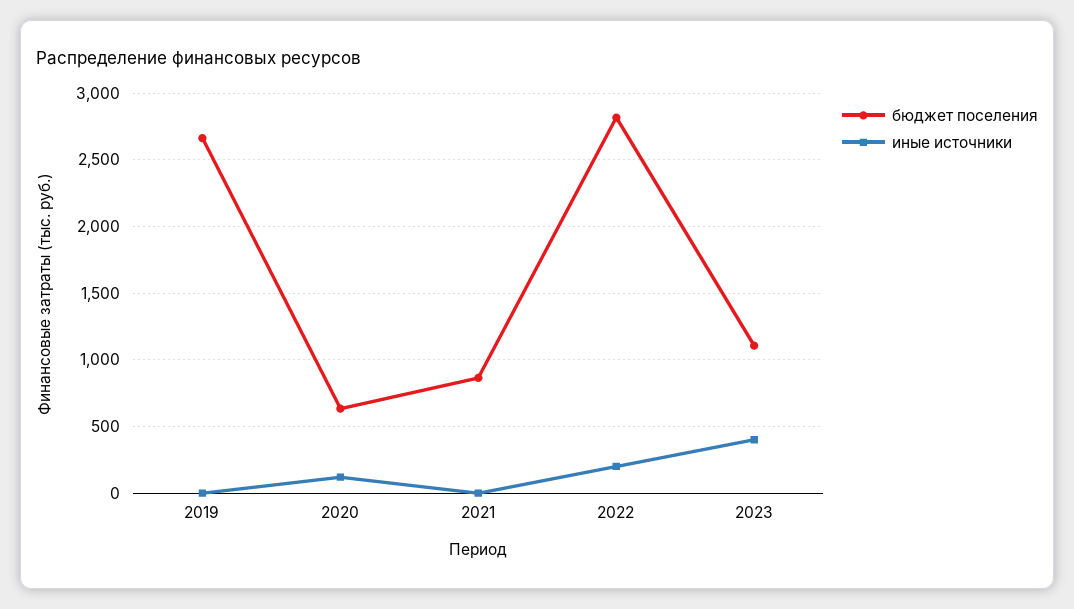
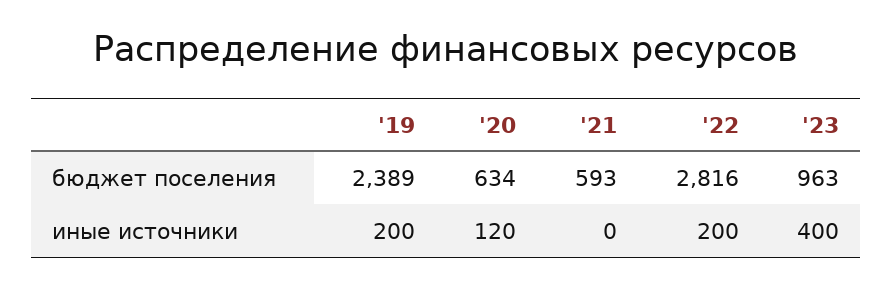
бюджет поселения, 2019: 2650 -> 2389
иные источники, 2019: 0 -> 200
бюджет поселения, 2021: 850 -> 593
бюджет поселения, 2023: 1100 -> 963

